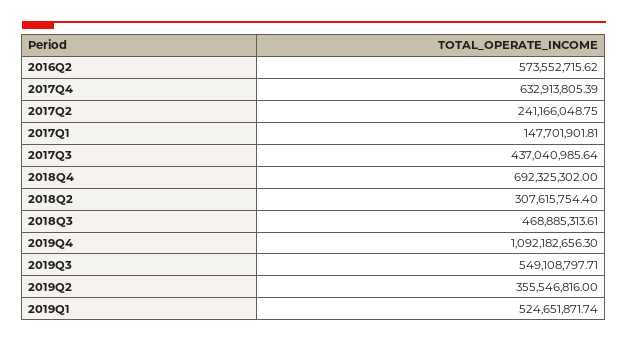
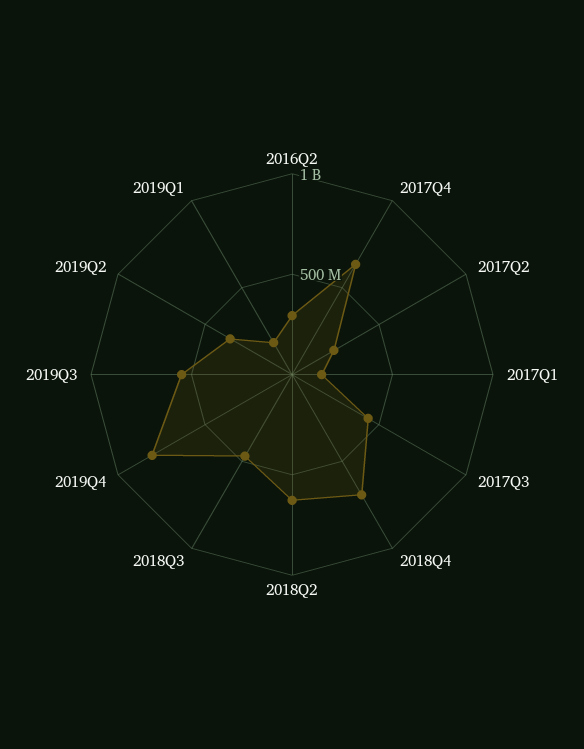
2016Q2: 573552715.62 -> 300000000
2018Q2: 307615754.4 -> 600000000
2019Q4: 1092182656.3 -> 800000000
2019Q1: 524651871.74 -> 200000000

